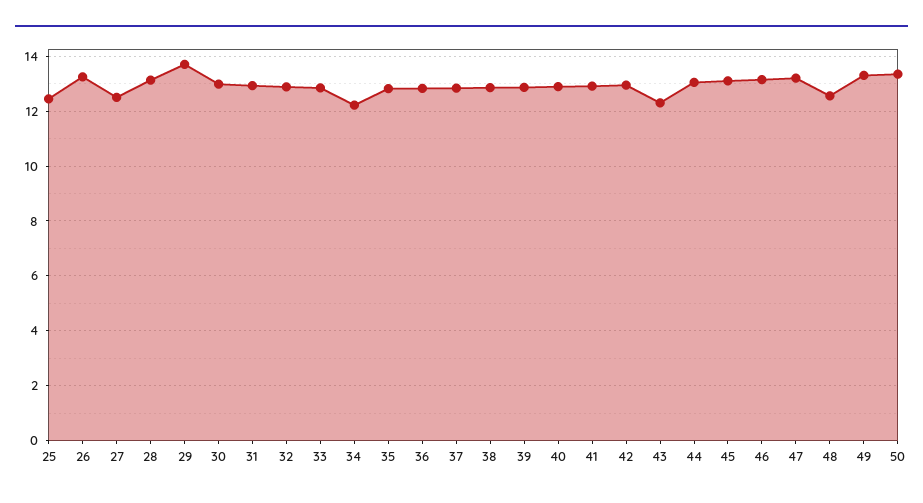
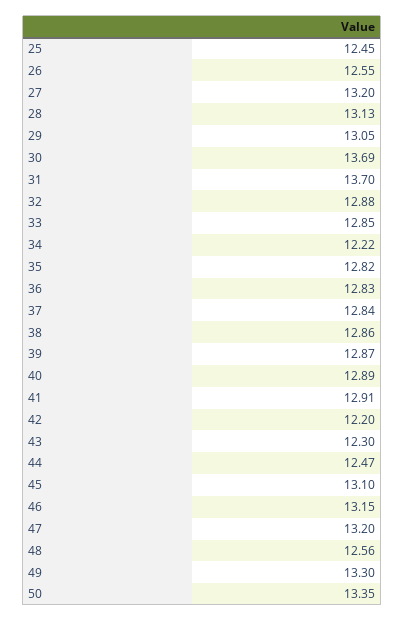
26: 13.25 -> 12.55
27: 12.5 -> 13.2
29: 13.75 -> 13.05
30: 13 -> 13.69
31: 13 -> 13.7
42: 13 -> 12.2
44: 13 -> 12.47

